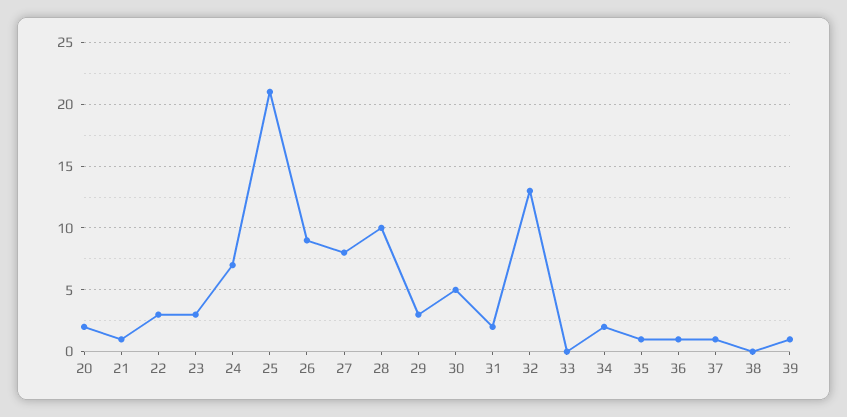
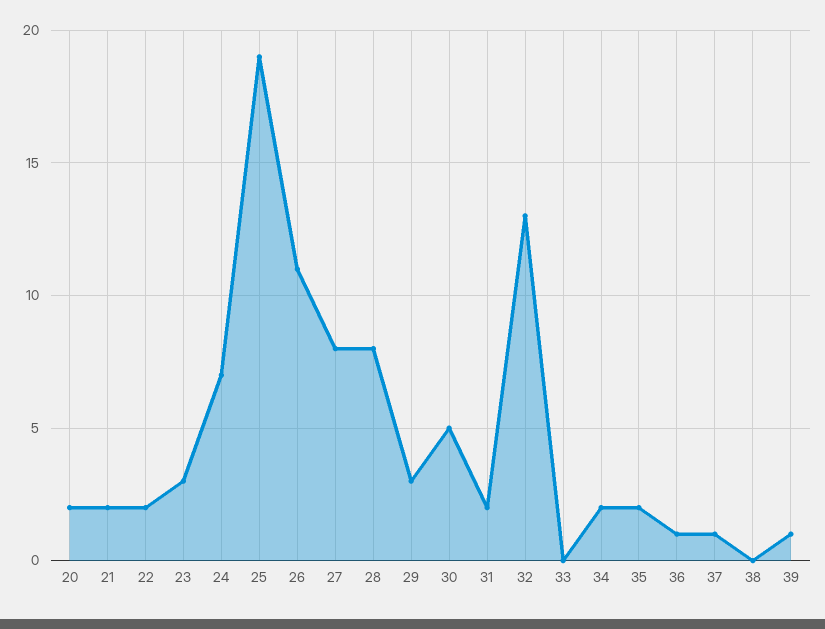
21: 1 -> 2
22: 3 -> 2
25: 21 -> 19
26: 9 -> 11
28: 10 -> 8
35: 1 -> 2

